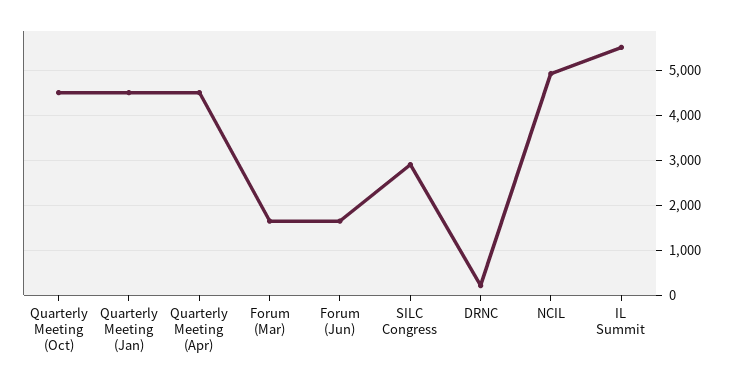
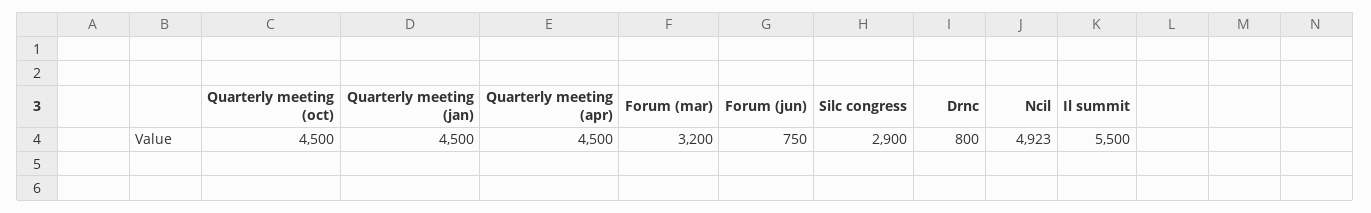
Forum (Mar): 1600 -> 3200
Forum (Jun): 1600 -> 750
DRNC: 200 -> 800

